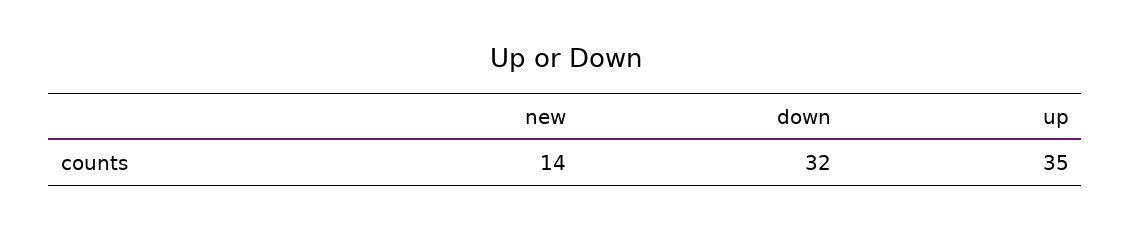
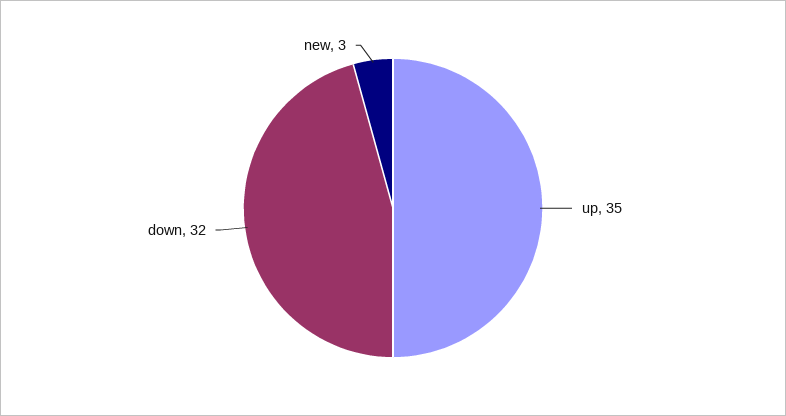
new: 14 -> 3

